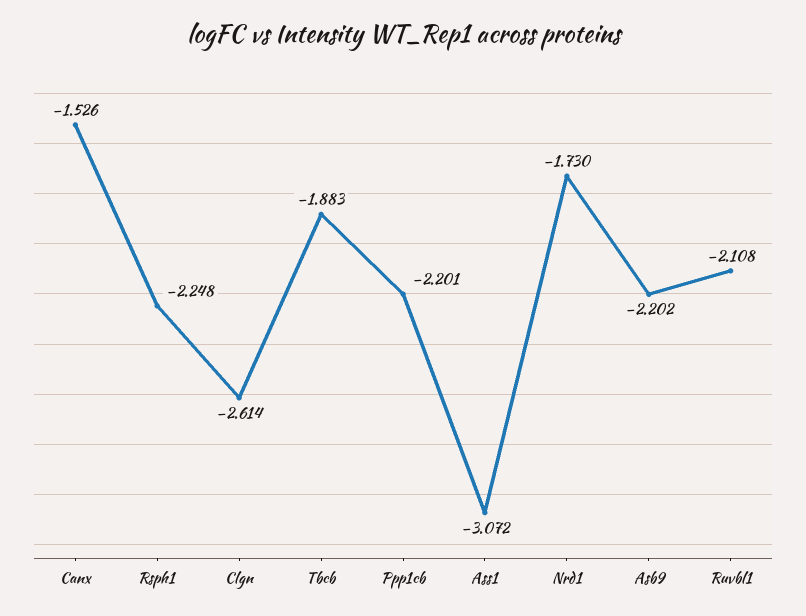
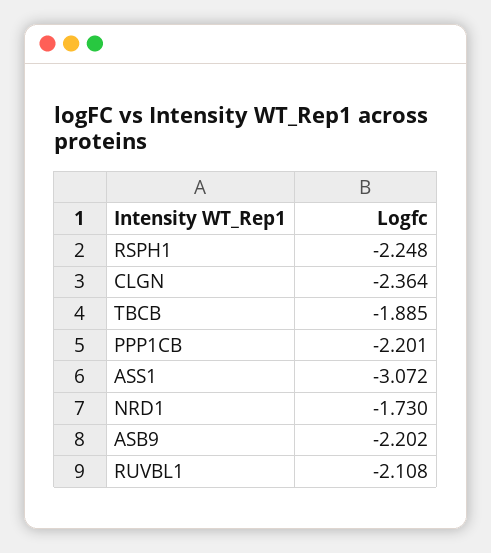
Canx: -1.526 -> none
Clgn: -2.614 -> -2.364
Tbcb: -1.883 -> -1.885

